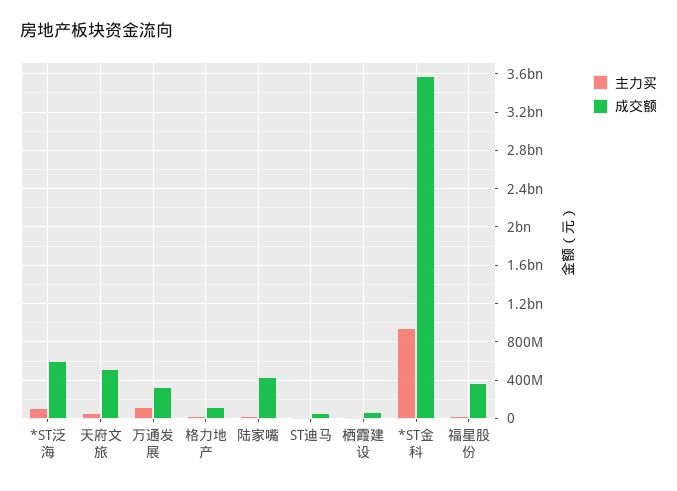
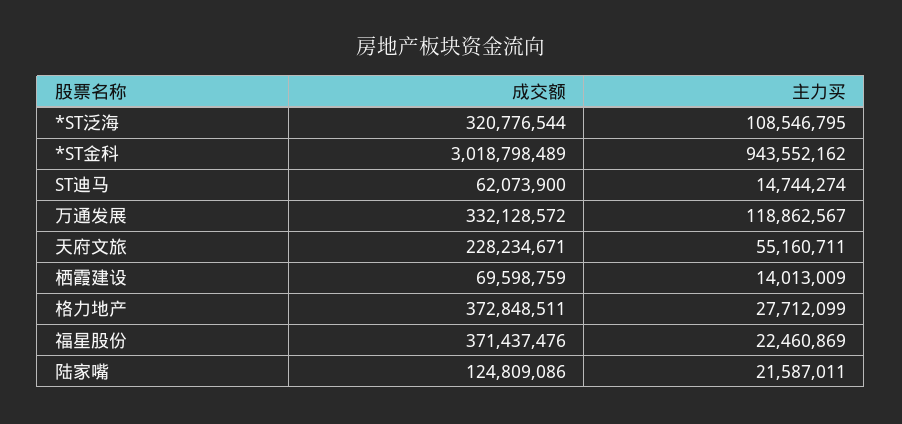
成交额, *ST泛海: 600000000 -> 320776544
成交额, 天府文旅: 500000000 -> 228234671
成交额, 格力地产: 100000000 -> 372848511
成交额, 陆家嘴: 400000000 -> 124809086
成交额, *ST金科: 3600000000 -> 3018798489

